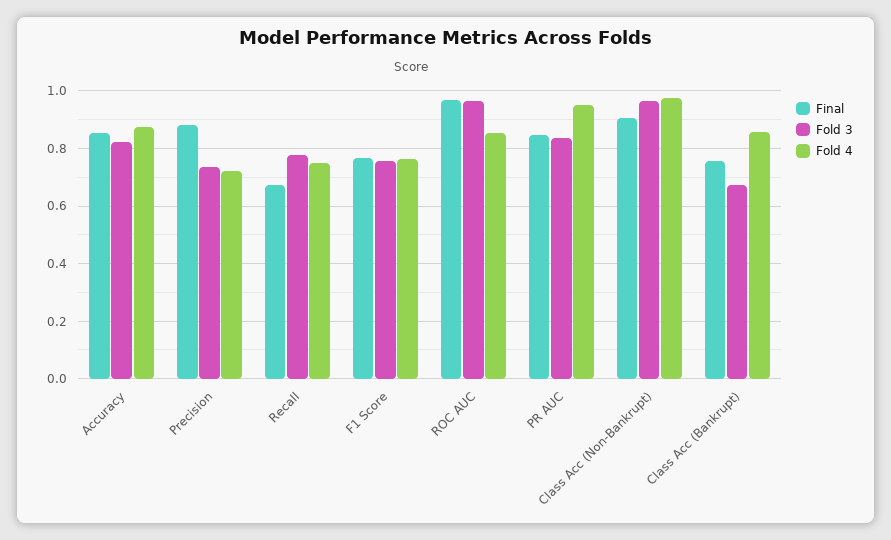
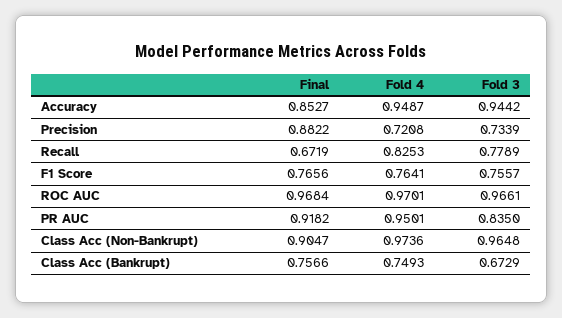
Fold 3, Accuracy: 0.825 -> 0.9442
Fold 4, Accuracy: 0.875 -> 0.9487
Fold 4, Recall: 0.75 -> 0.8253
Fold 4, ROC AUC: 0.85 -> 0.9701
Final, PR AUC: 0.85 -> 0.9182
Fold 4, Class Acc (Bankrupt): 0.85 -> 0.7493

